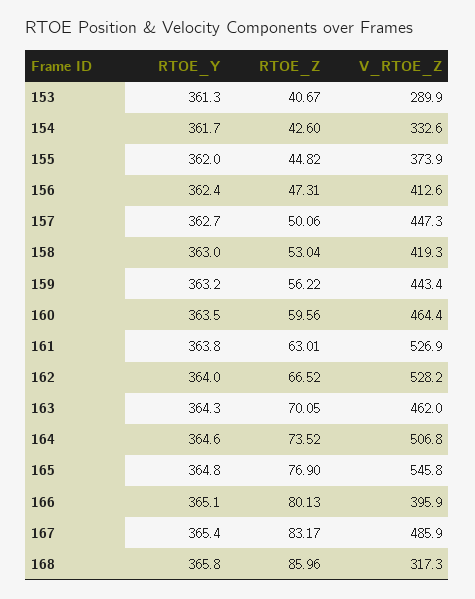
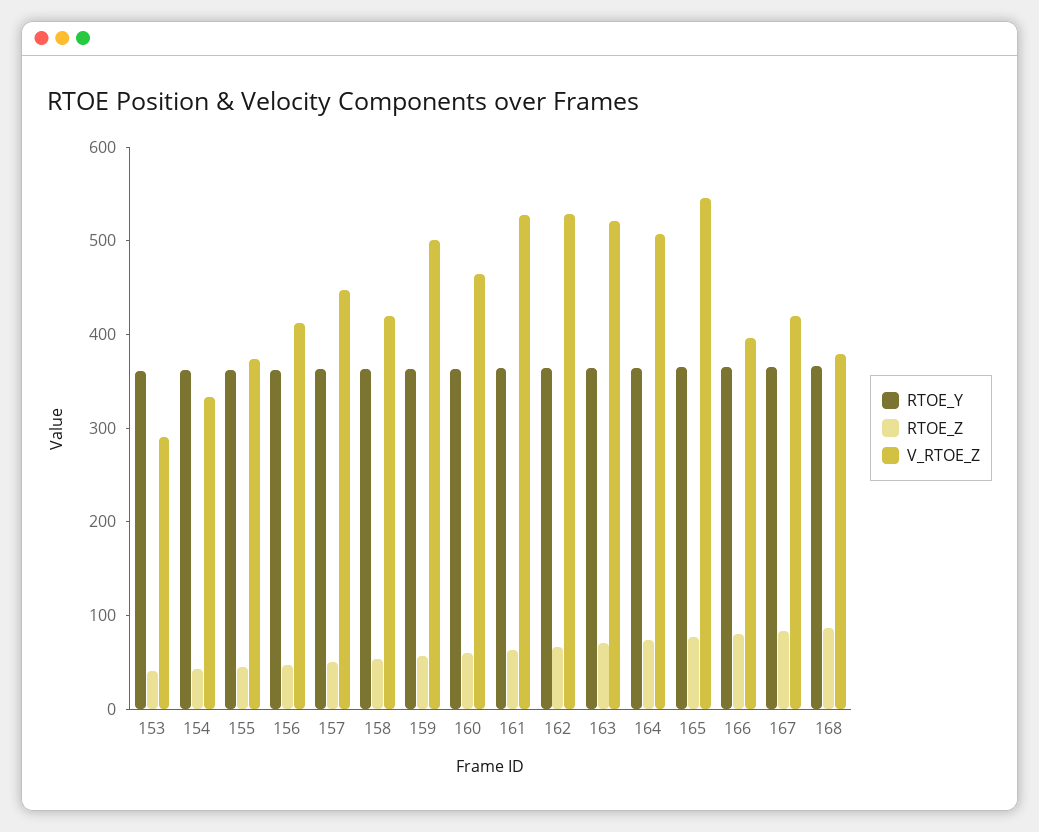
V_RTOE_Z, 159: 443.4 -> 500
V_RTOE_Z, 163: 462 -> 520
V_RTOE_Z, 167: 485.9 -> 420
V_RTOE_Z, 168: 317.3 -> 380

